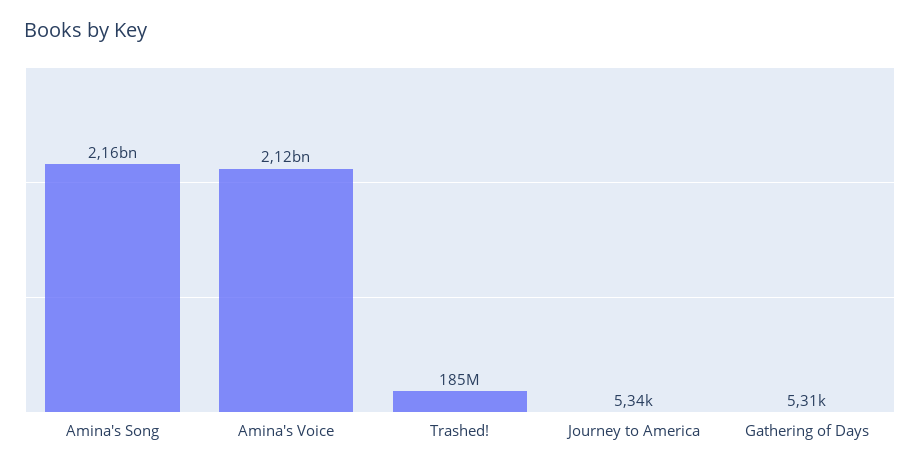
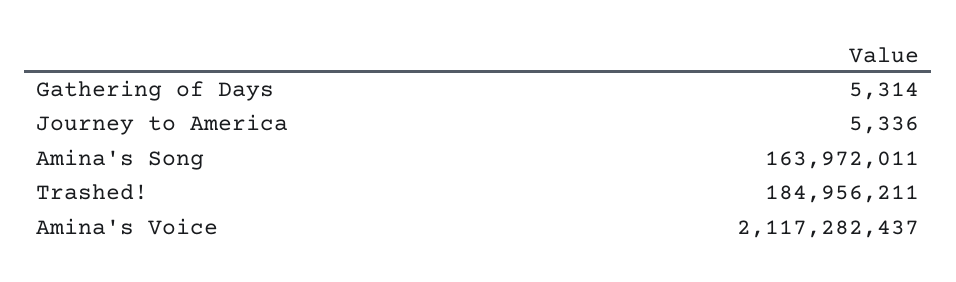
Amina's Song: 2160000000 -> 163972011

